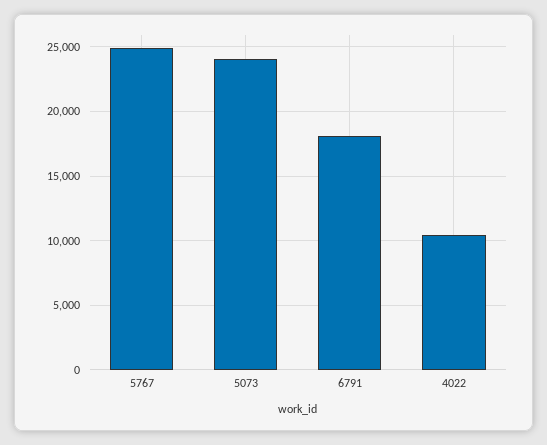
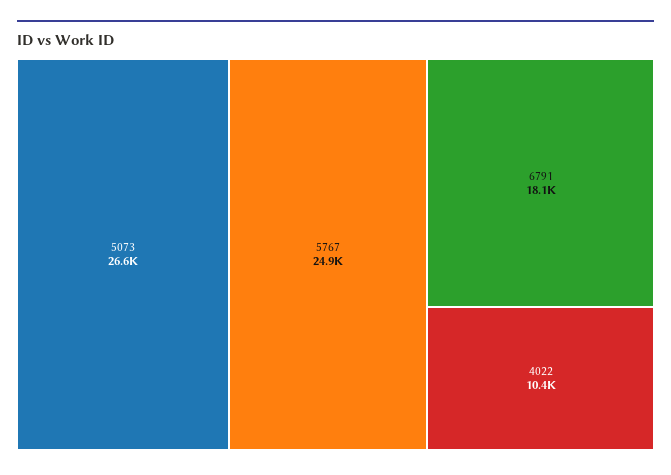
5073: 24000 -> 26600

